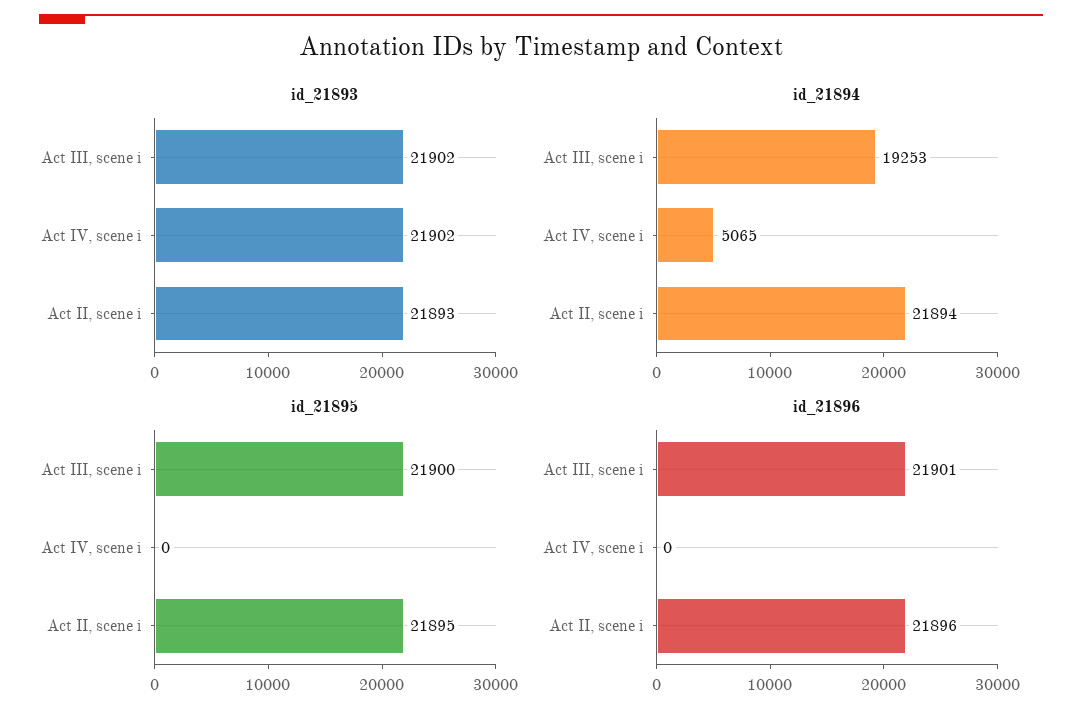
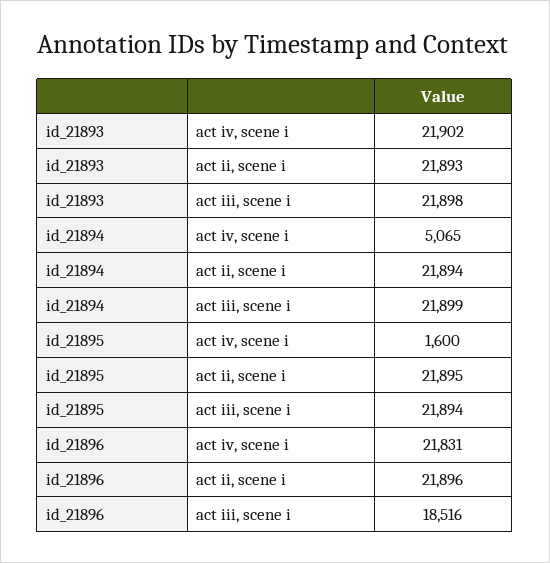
id_21893, Act III, scene i: 21902 -> 21898
id_21894, Act III, scene i: 19253 -> 21899
id_21895, Act III, scene i: 21900 -> 21894
id_21895, Act IV, scene i: 0 -> 1600
id_21896, Act III, scene i: 21901 -> 18516
id_21896, Act IV, scene i: 0 -> 21831

